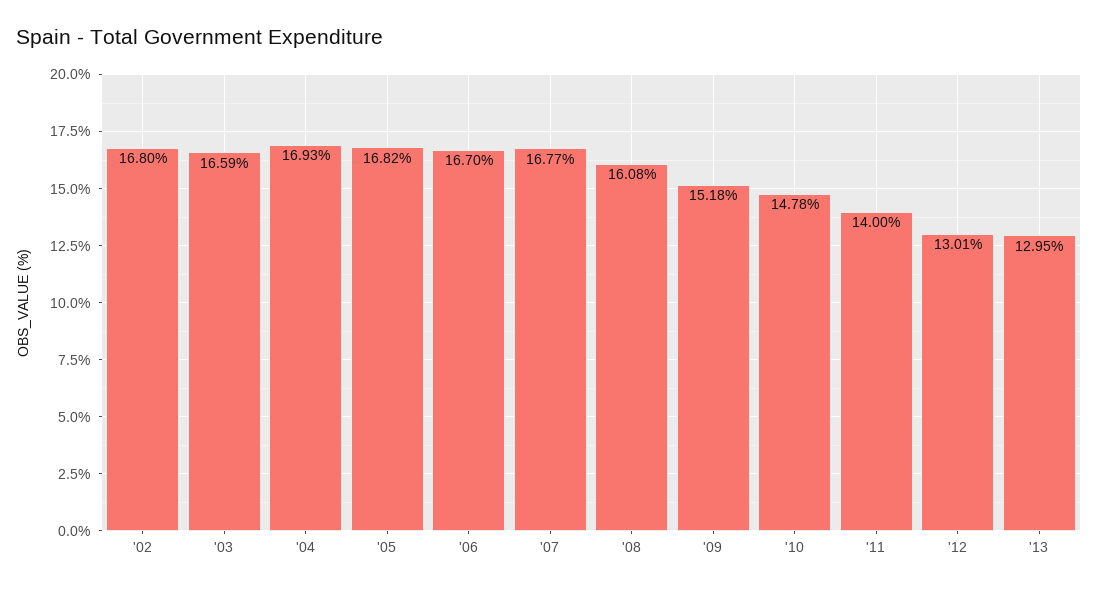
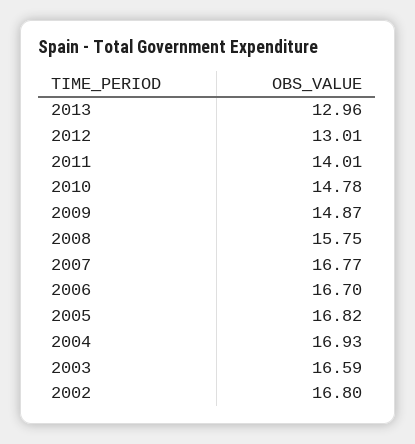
'08: 16.08 -> 15.75
'09: 15.18 -> 14.87
'11: 14 -> 14.01
'13: 12.95 -> 12.96

